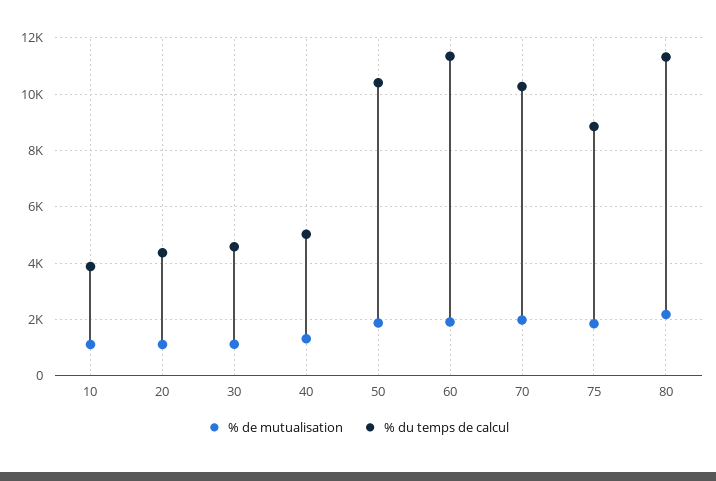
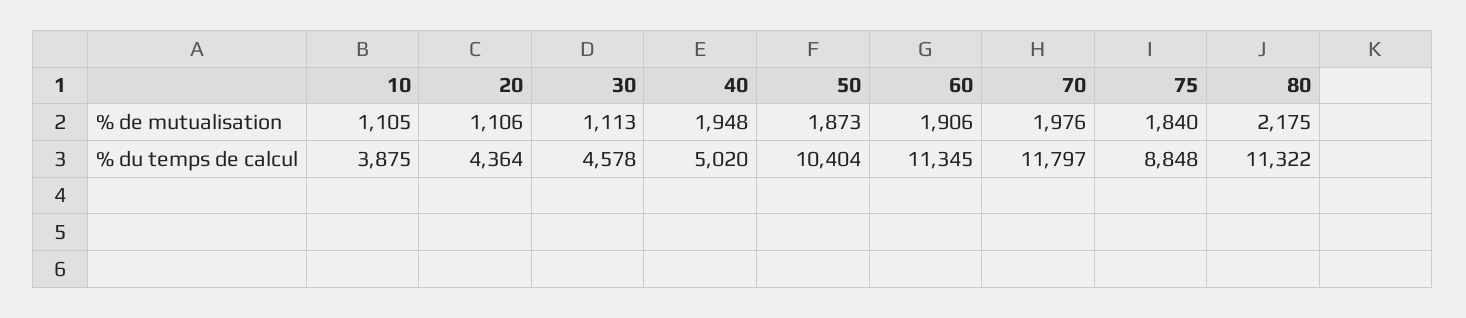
% de mutualisation, 40: 1250 -> 1948
% du temps de calcul, 70: 10250 -> 11797

